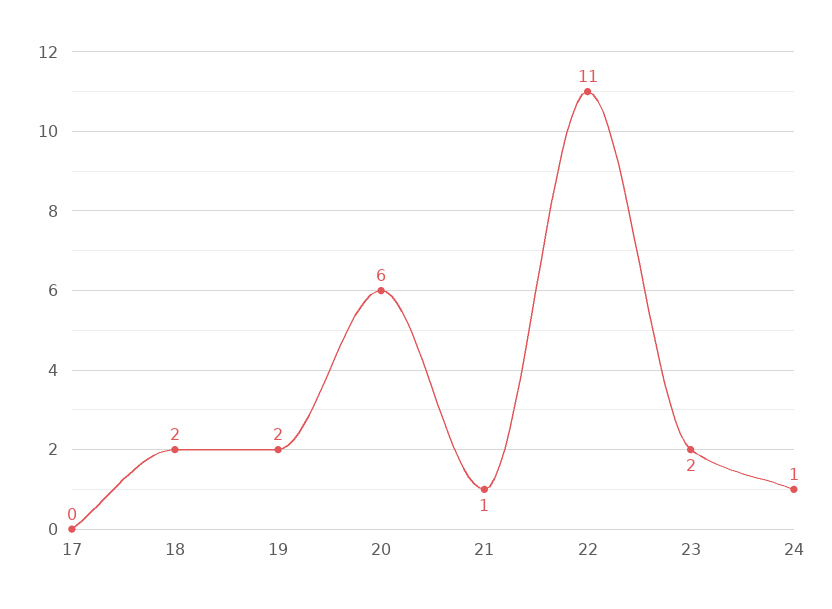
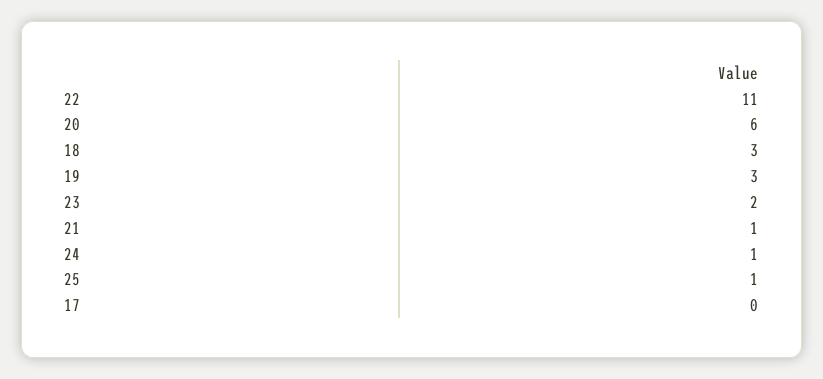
18: 2 -> 3
19: 2 -> 3
25: none -> 1

